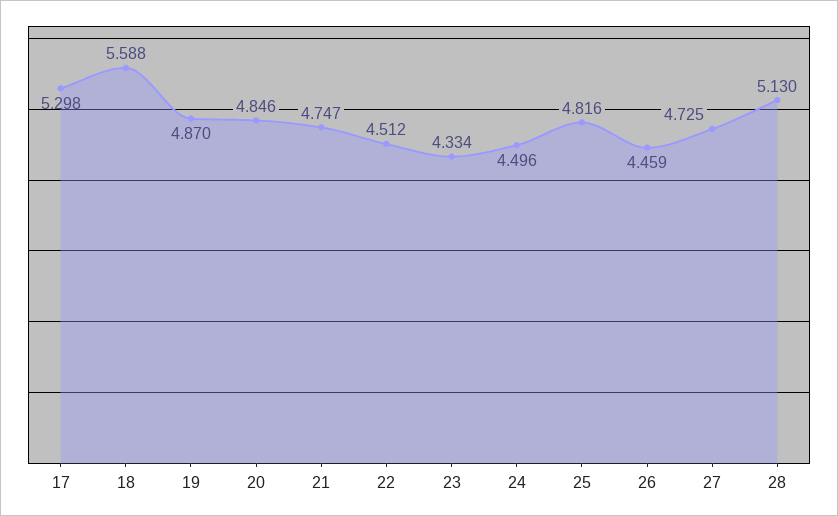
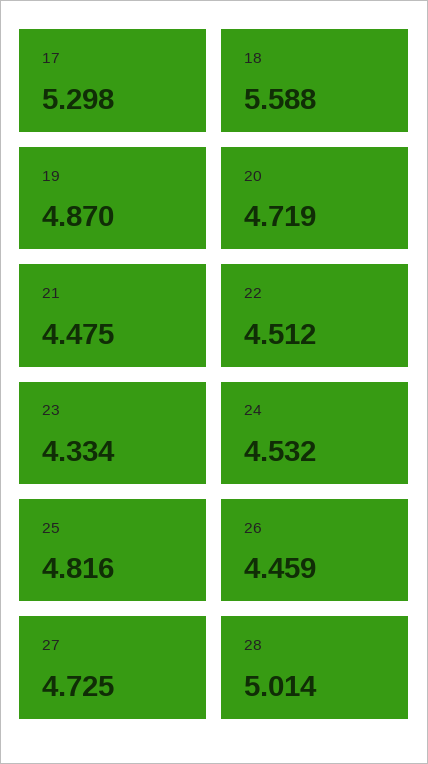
20: 4.846 -> 4.719
21: 4.747 -> 4.475
24: 4.496 -> 4.532
28: 5.13 -> 5.014

